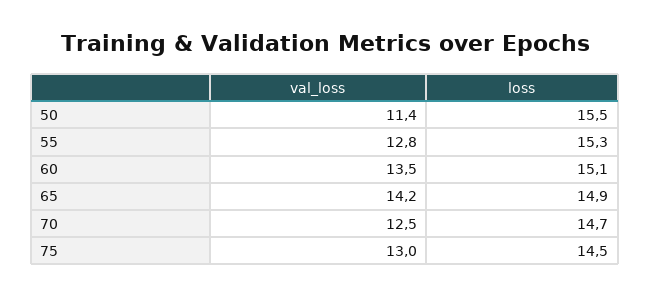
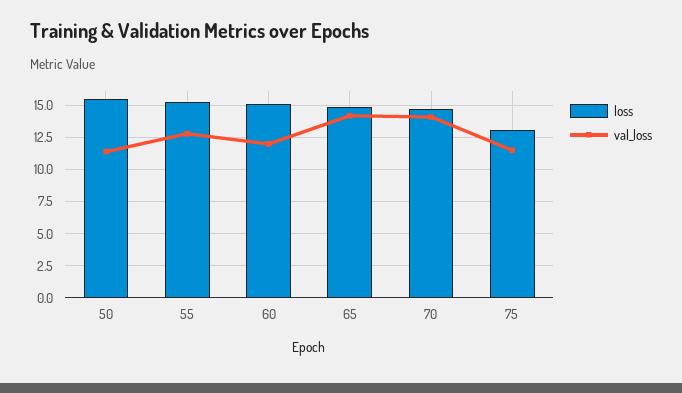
val_loss, 60: 13.5 -> 12
val_loss, 70: 12.5 -> 14
val_loss, 75: 13 -> 11.5
loss, 75: 14.5 -> 13

